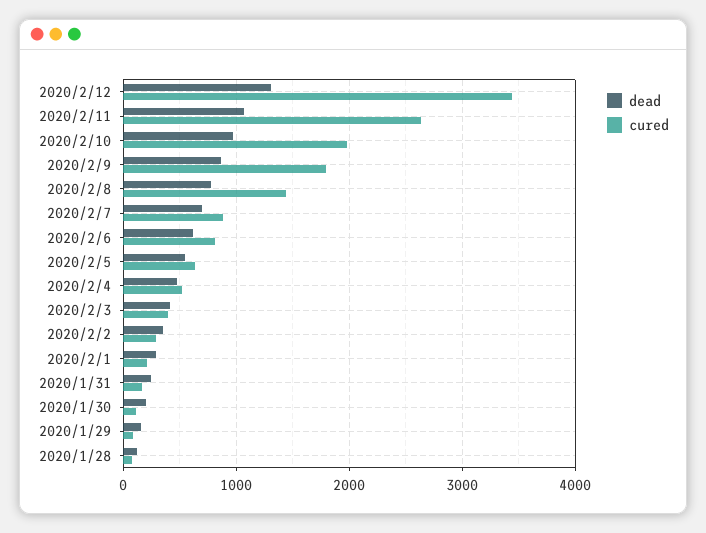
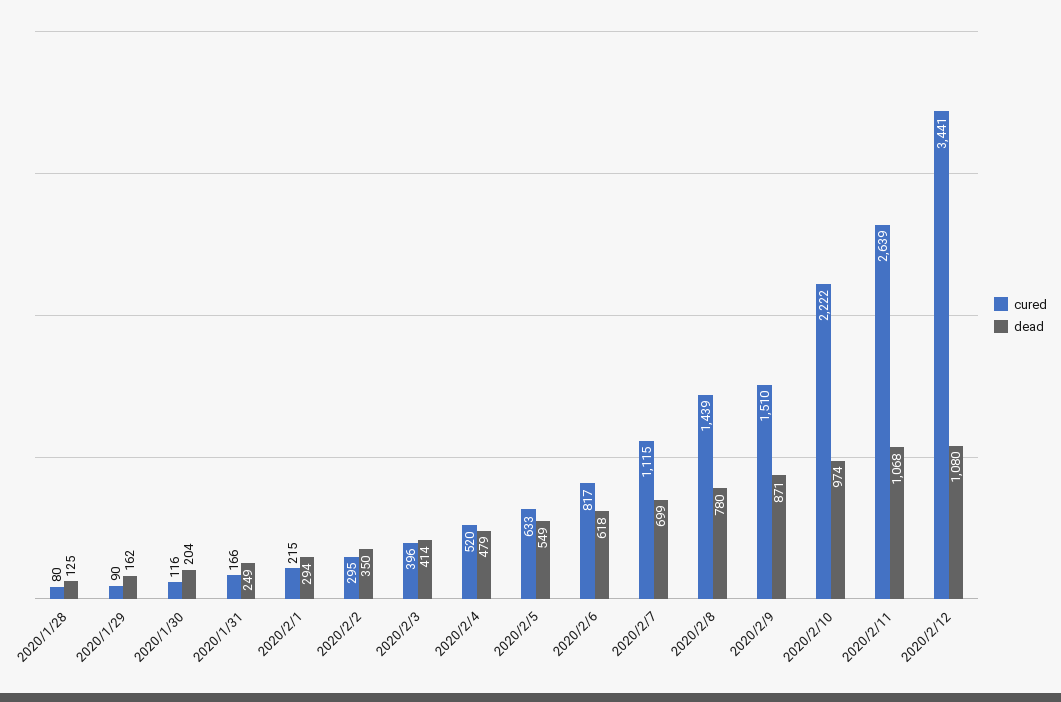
dead, 2020/2/12: 1300 -> 1080
cured, 2020/2/10: 2000 -> 2222
cured, 2020/2/9: 1800 -> 1510
cured, 2020/2/7: 900 -> 1115

